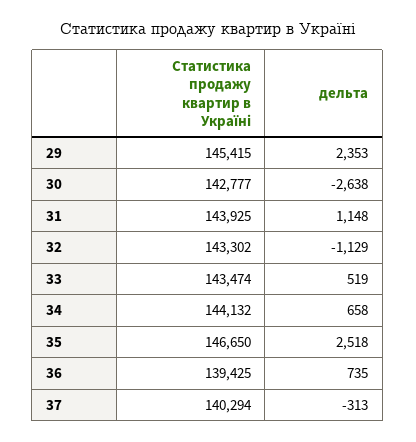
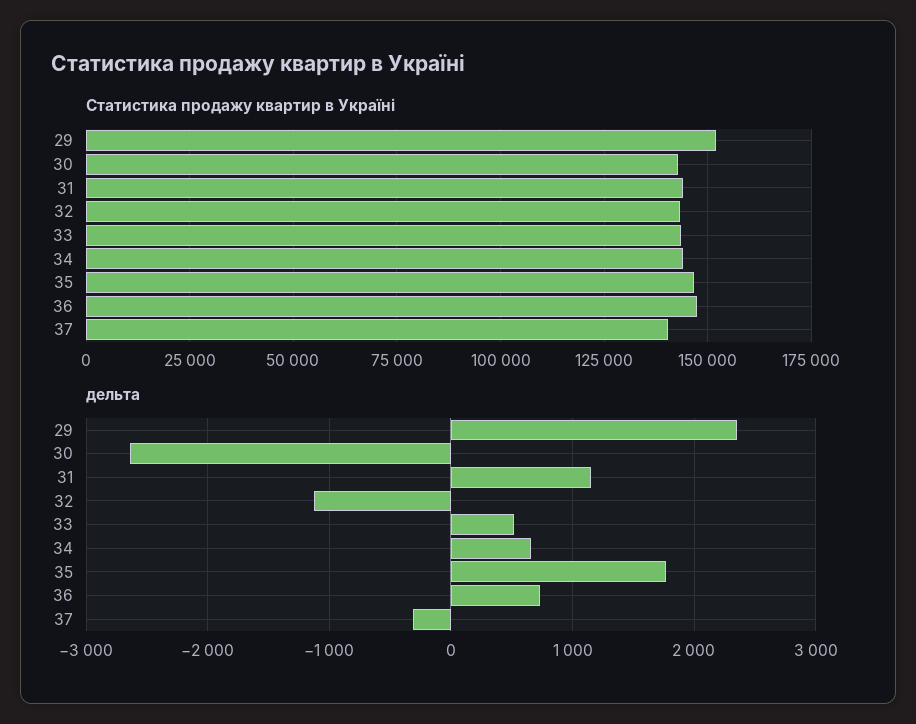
Статистика продажу квартир в Україні, 29: 145415 -> 152500
дельта, 35: 2518 -> 1800
Статистика продажу квартир в Україні, 36: 139425 -> 147500

